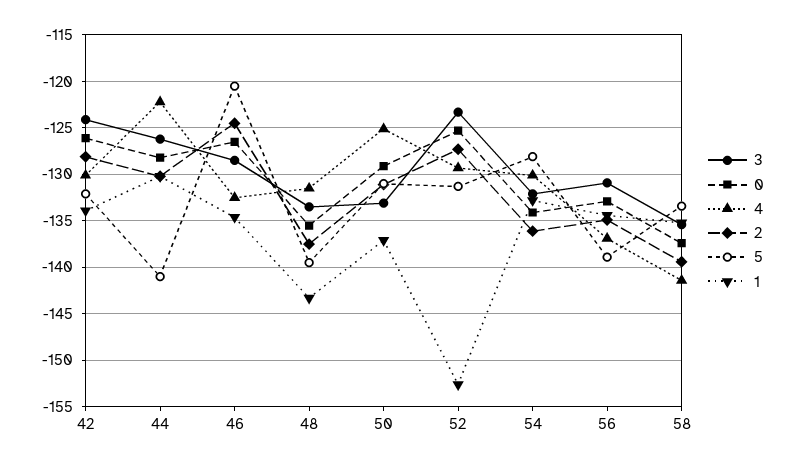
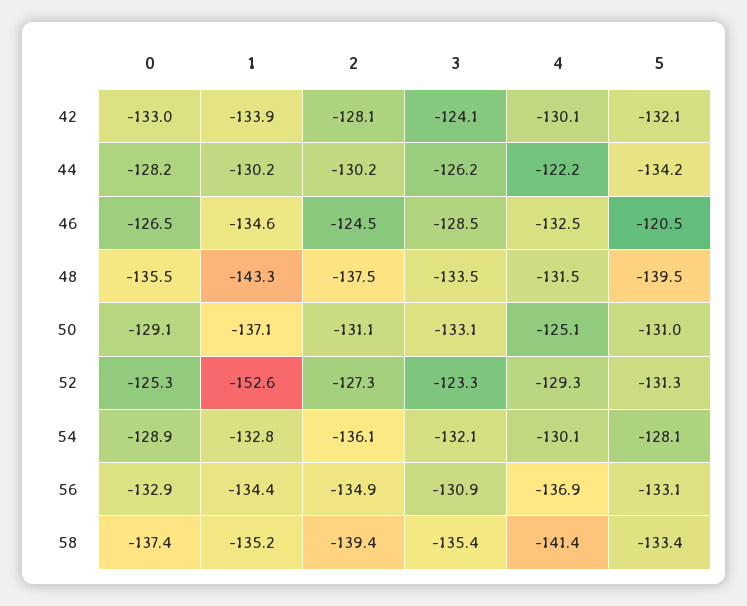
0, 42: -126 -> -133
5, 44: -141 -> -134.2
0, 54: -134 -> -128.9
5, 56: -139 -> -133.1

